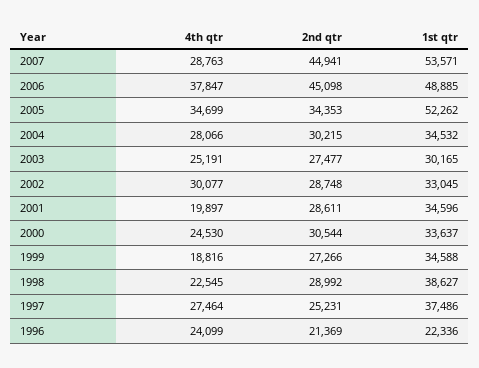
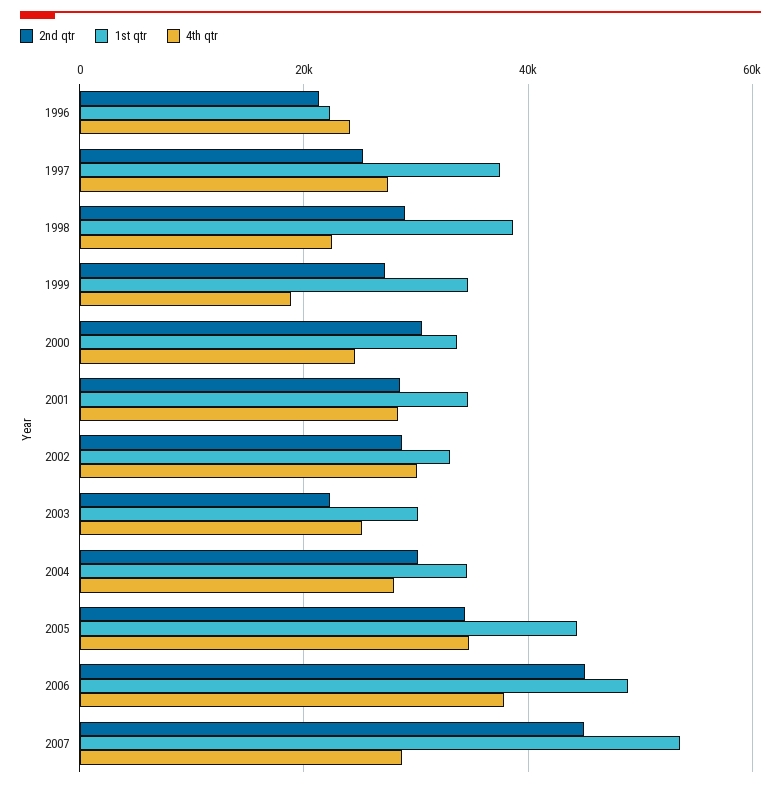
1st qtr, 2005: 52262 -> 44000
2nd qtr, 2003: 27477 -> 22000
4th qtr, 2001: 19897 -> 28000

